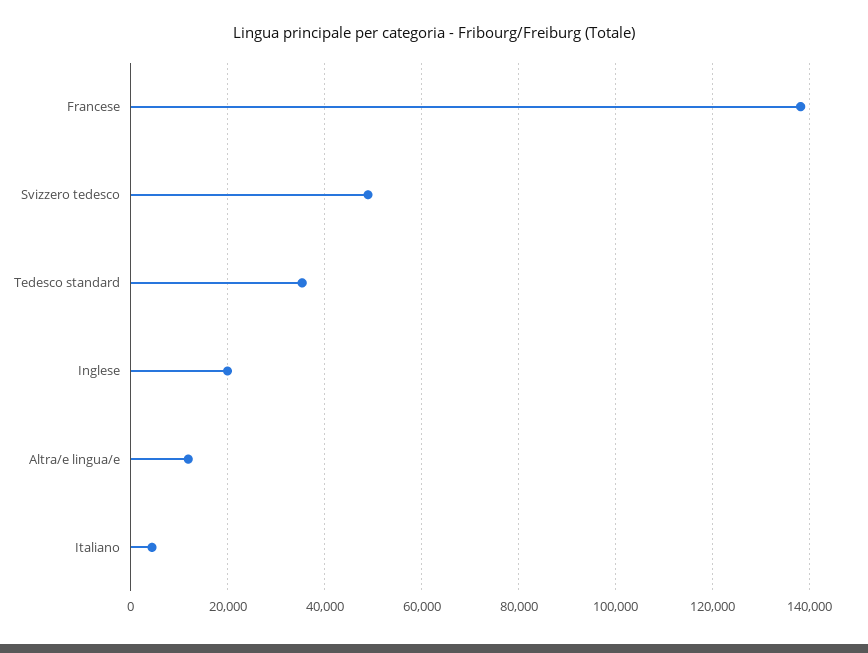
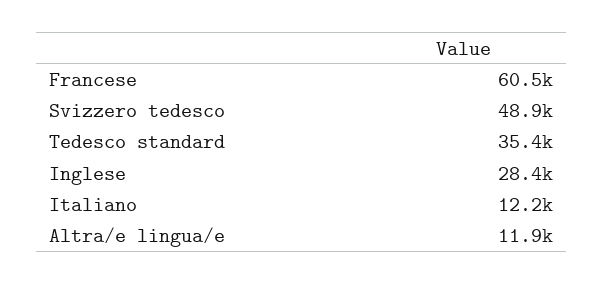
Francese: 138000 -> 60500
Inglese: 20000 -> 28400
Italiano: 4000 -> 12200

